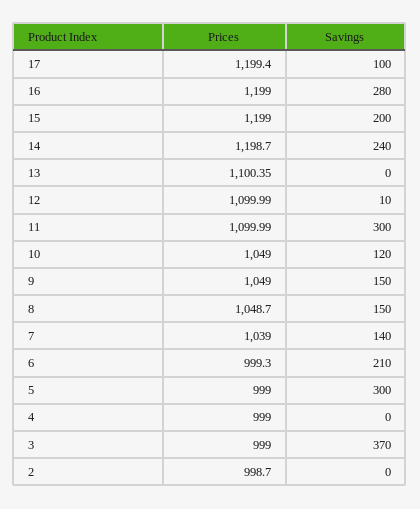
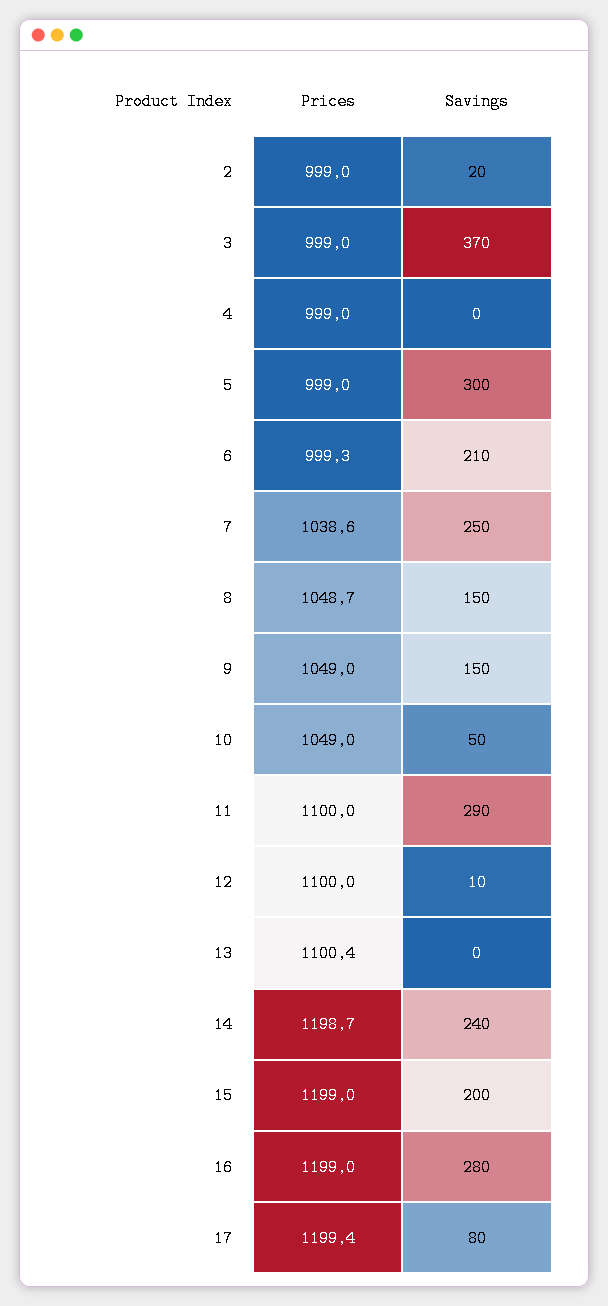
Savings, 17: 100 -> 80
Savings, 11: 300 -> 290
Savings, 10: 120 -> 50
Prices, 7: 1039 -> 1038.6
Savings, 7: 140 -> 250
Prices, 2: 998.7 -> 999
Savings, 2: 0 -> 20

